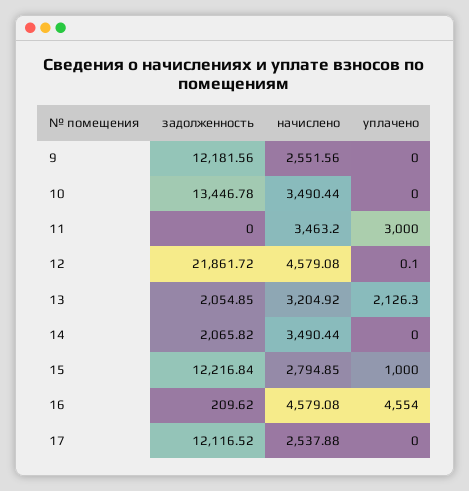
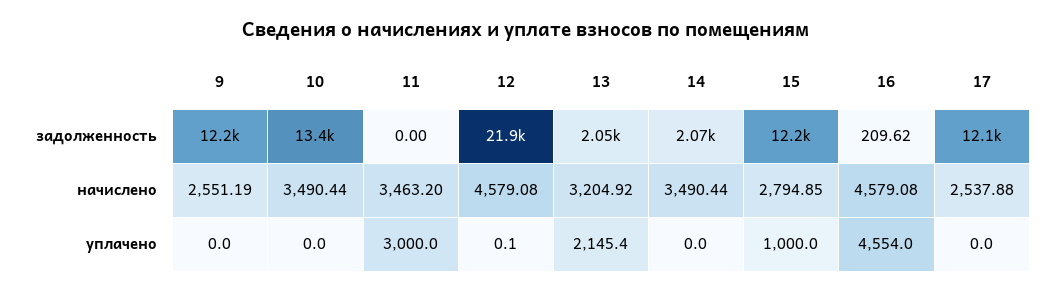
начислено, 9: 2551.56 -> 2551.19
уплачено, 13: 2126.3 -> 2145.4

